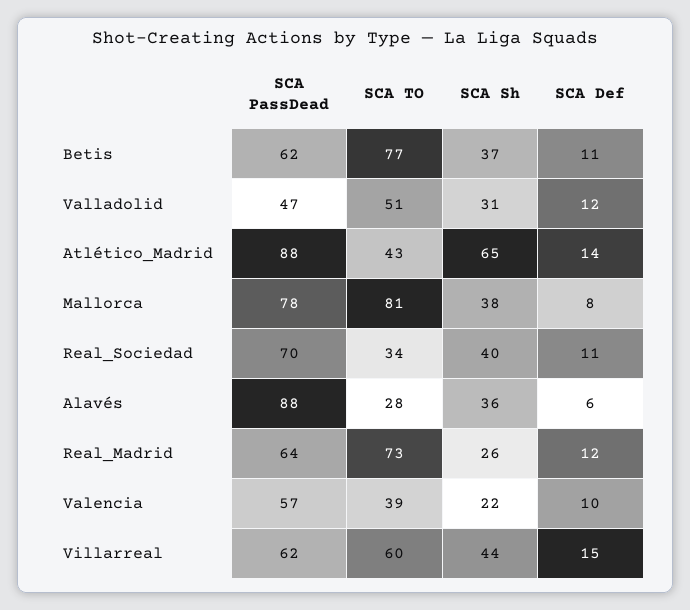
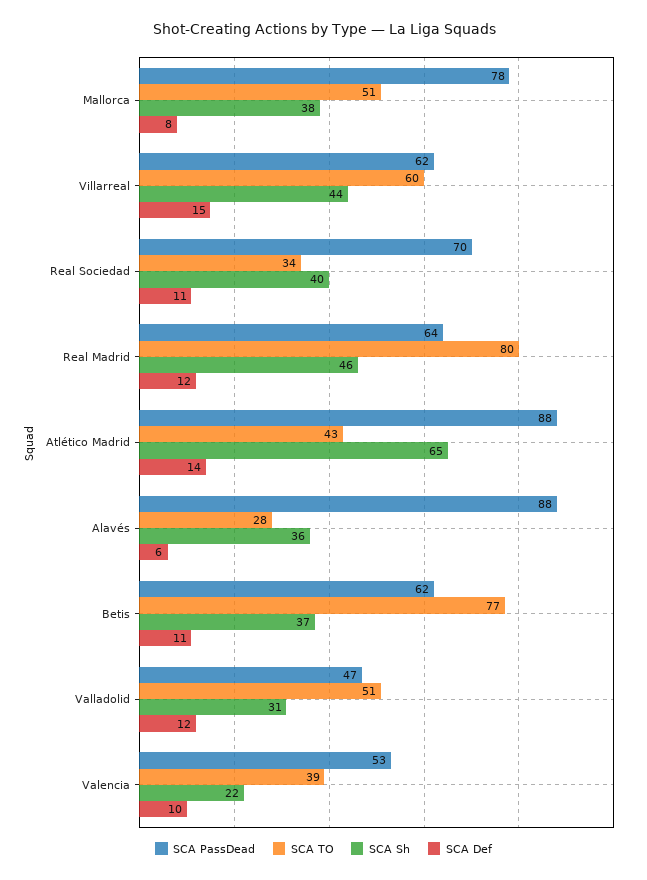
SCA TO, Mallorca: 81 -> 51
SCA TO, Real_Madrid: 73 -> 80
SCA Sh, Real_Madrid: 26 -> 46
SCA PassDead, Valencia: 57 -> 53

